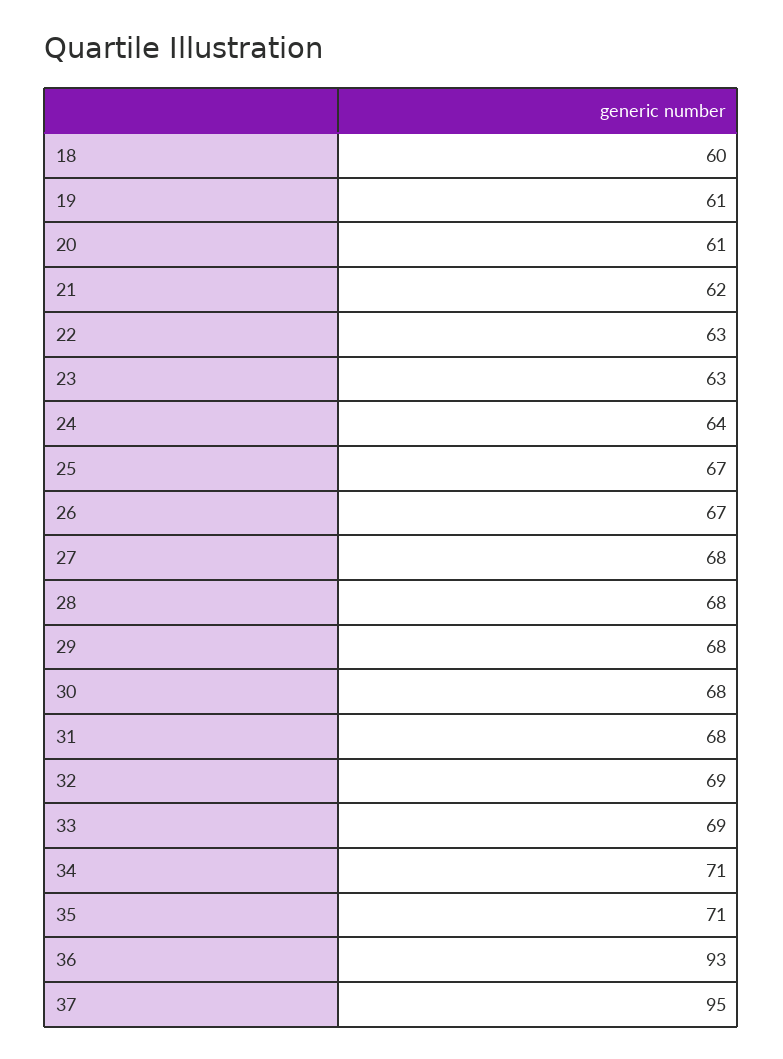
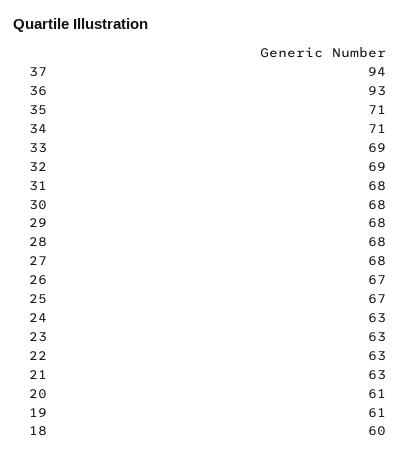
21: 62 -> 63
24: 64 -> 63
37: 95 -> 94

